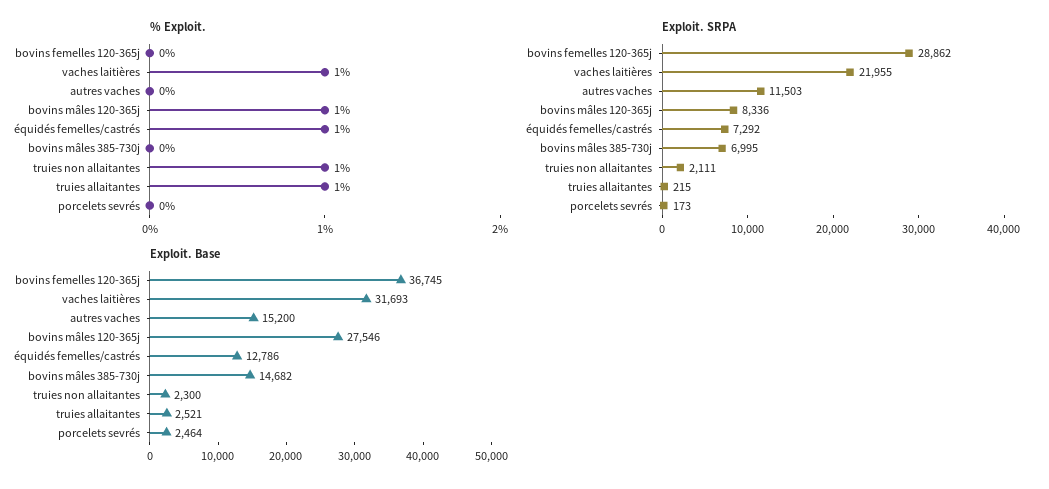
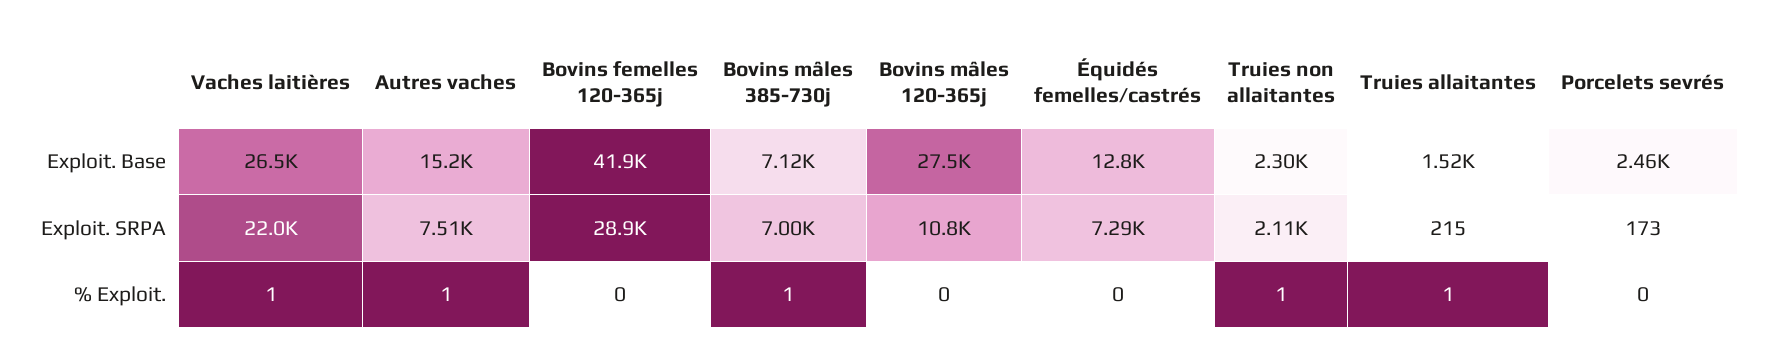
% Exploit., autres vaches: 0 -> 1
% Exploit., bovins mâles 120-365j: 1 -> 0
% Exploit., équidés femelles/castrés: 1 -> 0
% Exploit., bovins mâles 385-730j: 0 -> 1
Exploit. SRPA, autres vaches: 11503 -> 7510
Exploit. SRPA, bovins mâles 120-365j: 8336 -> 10800
Exploit. Base, bovins femelles 120-365j: 36745 -> 41900
Exploit. Base, vaches laitières: 31693 -> 26500
Exploit. Base, bovins mâles 385-730j: 14682 -> 7120
Exploit. Base, truies allaitantes: 2521 -> 1520

